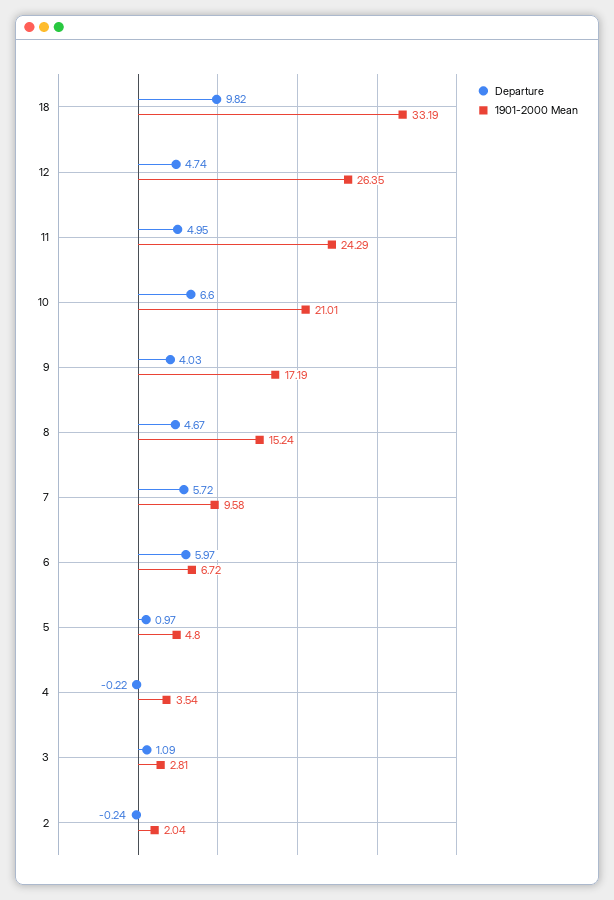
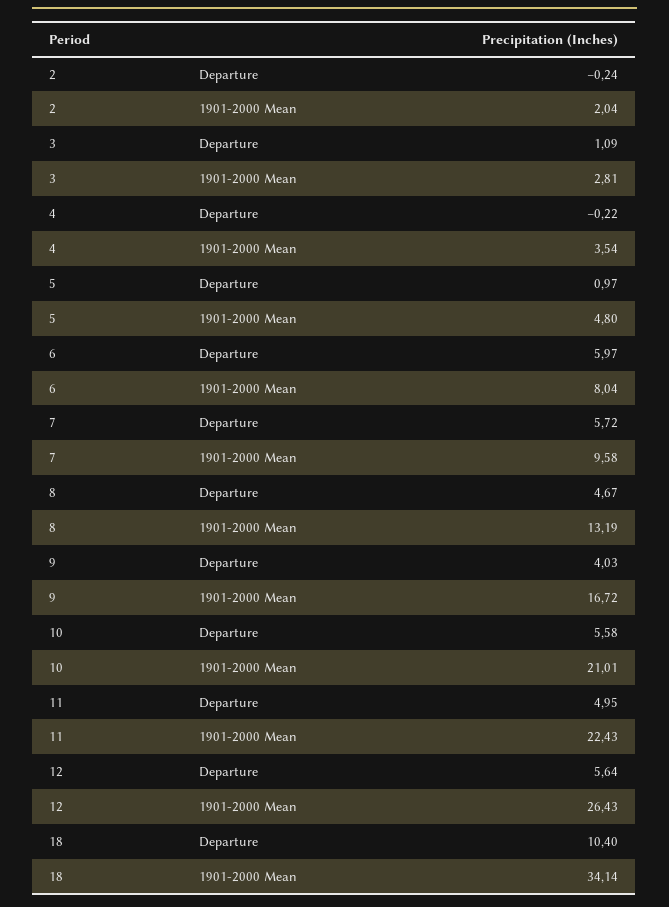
Departure, 18: 9.82 -> 10.4
1901-2000 Mean, 18: 33.19 -> 34.14
Departure, 12: 4.74 -> 5.64
1901-2000 Mean, 12: 26.35 -> 26.43
1901-2000 Mean, 11: 24.29 -> 22.43
Departure, 10: 6.6 -> 5.58
1901-2000 Mean, 9: 17.19 -> 16.72
1901-2000 Mean, 8: 15.24 -> 13.19
1901-2000 Mean, 6: 6.72 -> 8.04

